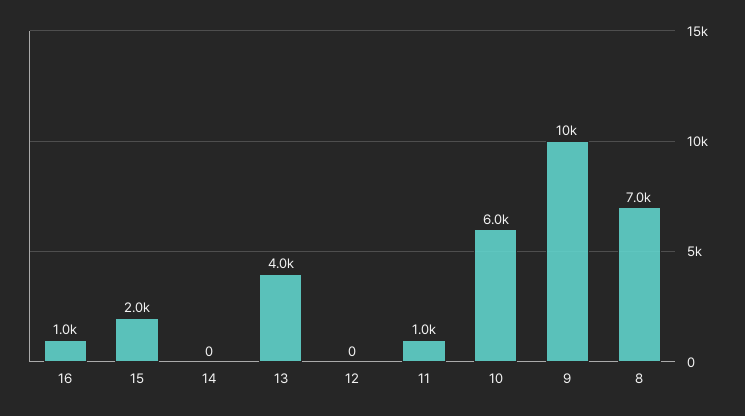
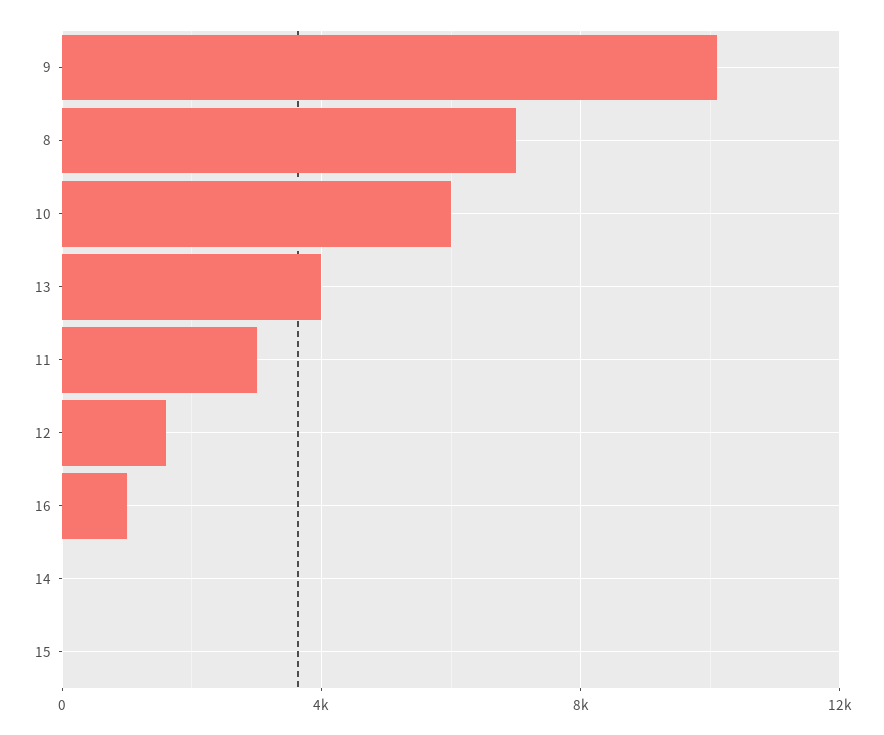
15: 2000 -> 0
12: 0 -> 1500
11: 1000 -> 3000

